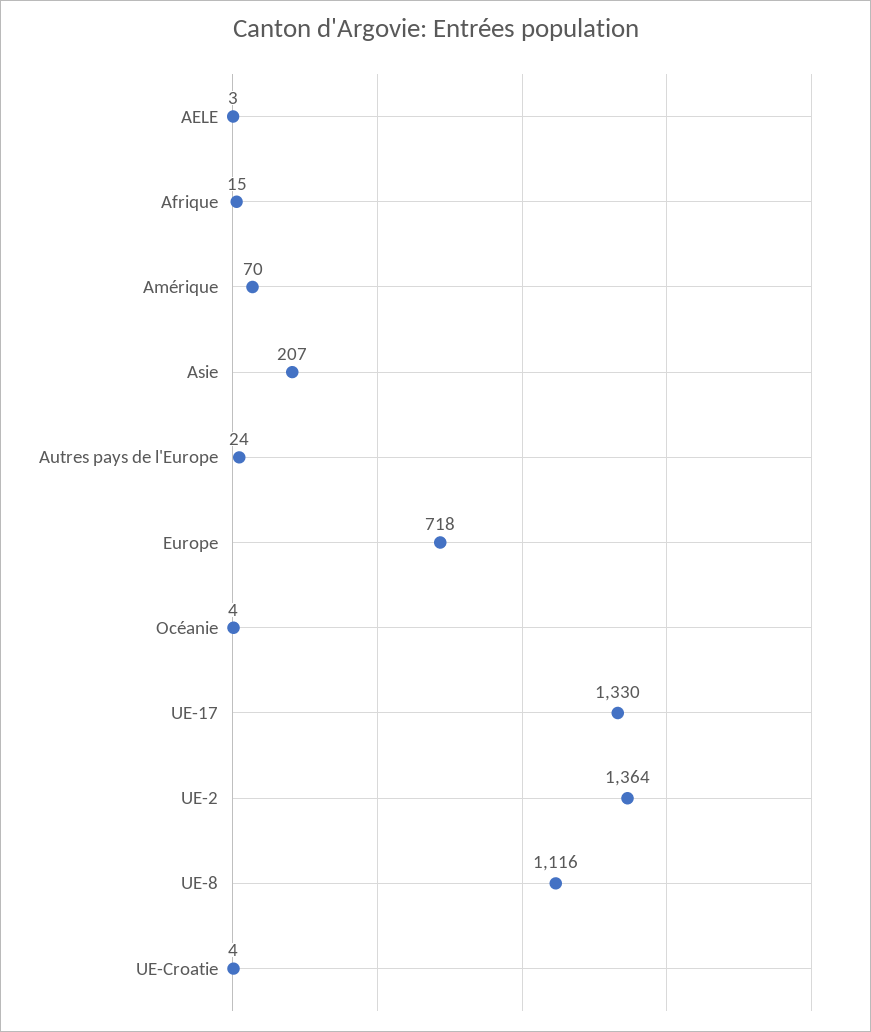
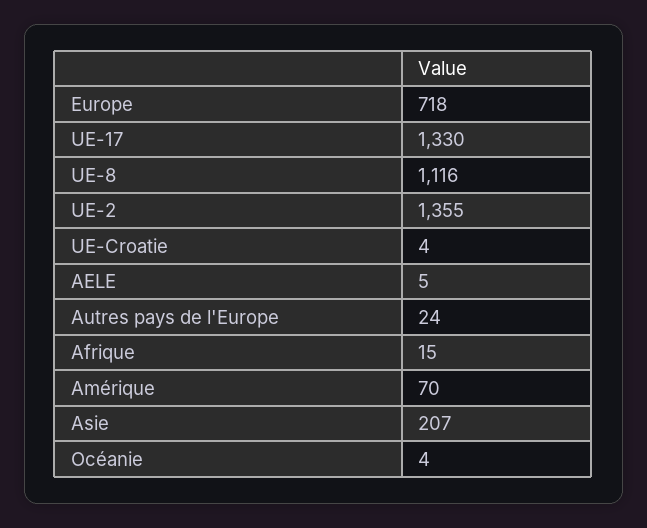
AELE: 3 -> 5
UE-2: 1364 -> 1355

